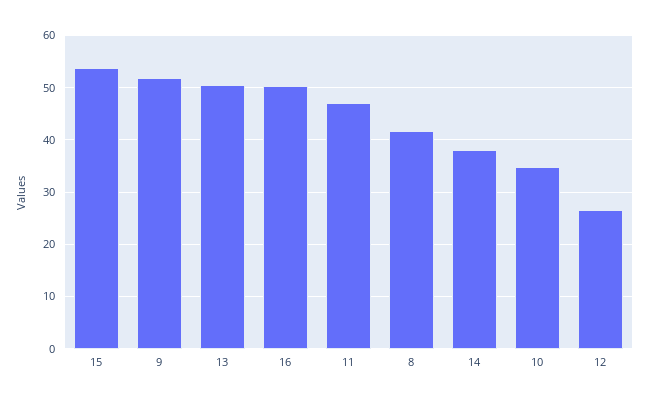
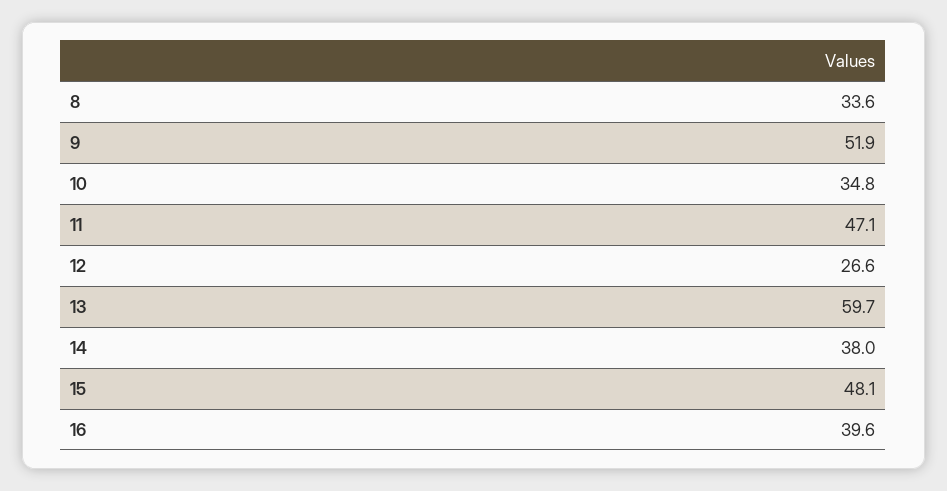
15: 54 -> 48.1
13: 50 -> 59.7
16: 50 -> 39.6
8: 42 -> 33.6

